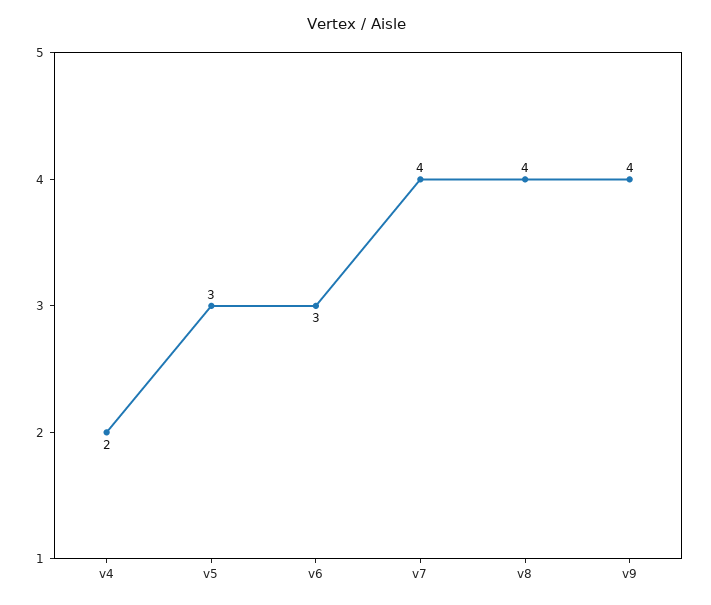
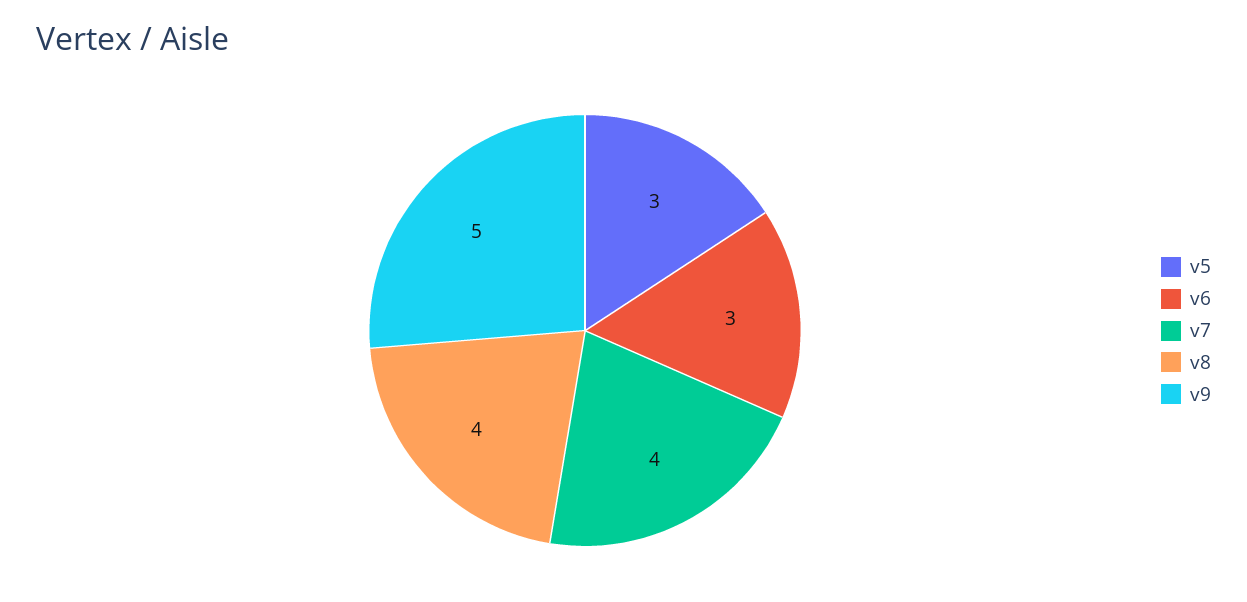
v4: 2 -> none
v9: 4 -> 5

